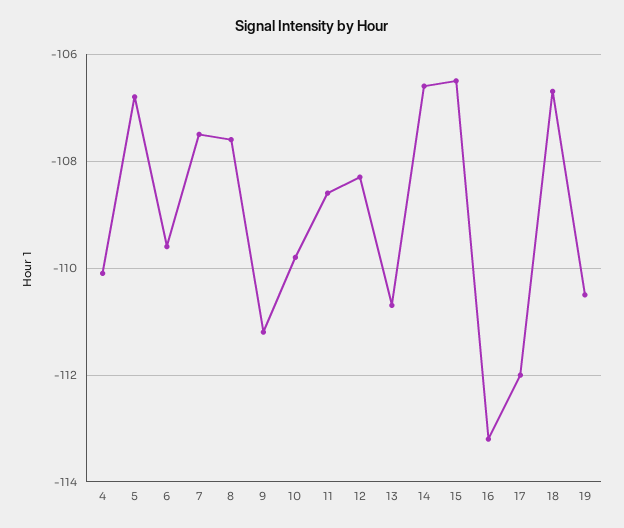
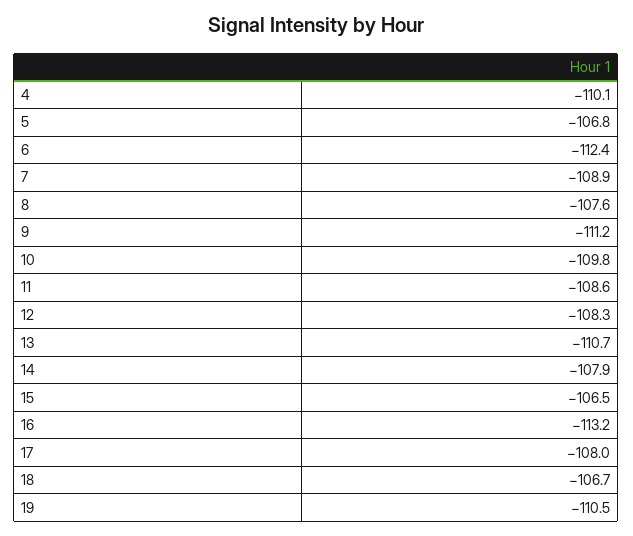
6: -109.5 -> -112.4
7: -107.5 -> -108.9
14: -106.5 -> -107.9
17: -112 -> -108

